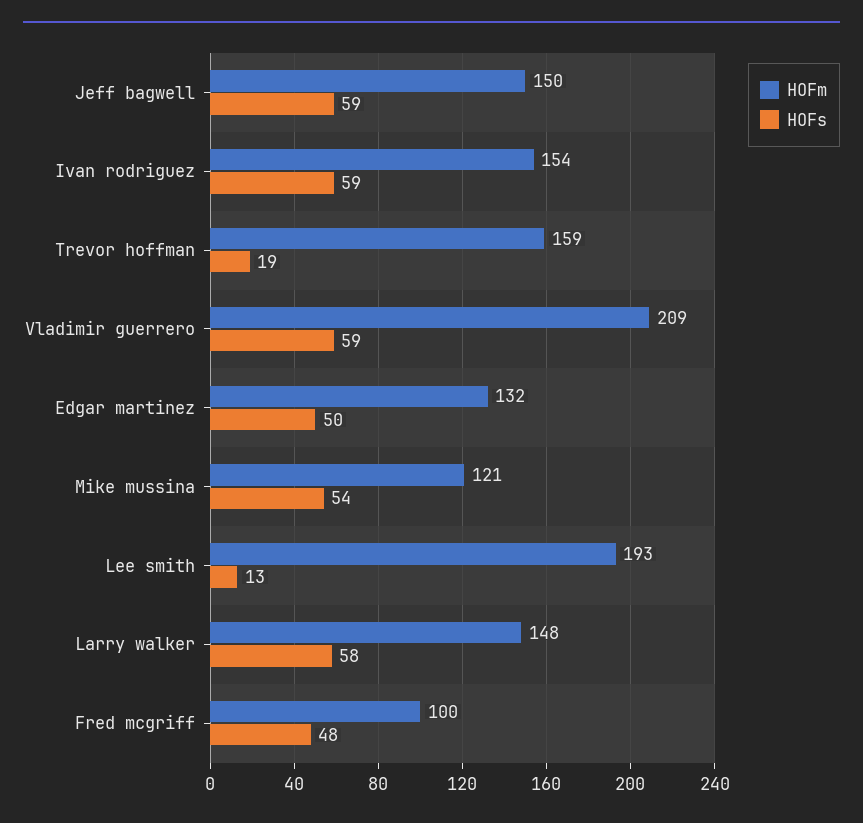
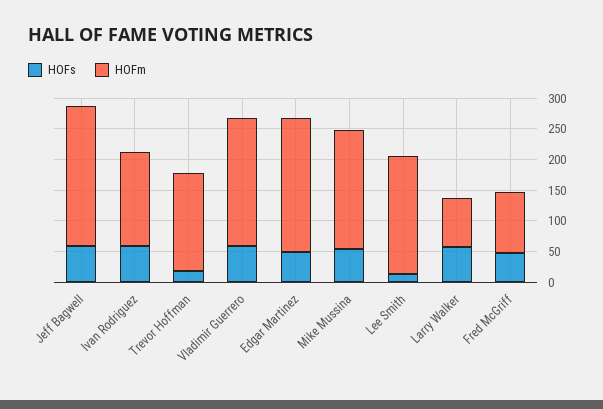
HOFm, Jeff bagwell: 150 -> 225
HOFm, Edgar martinez: 132 -> 225
HOFm, Mike mussina: 121 -> 200
HOFm, Larry walker: 148 -> 75

